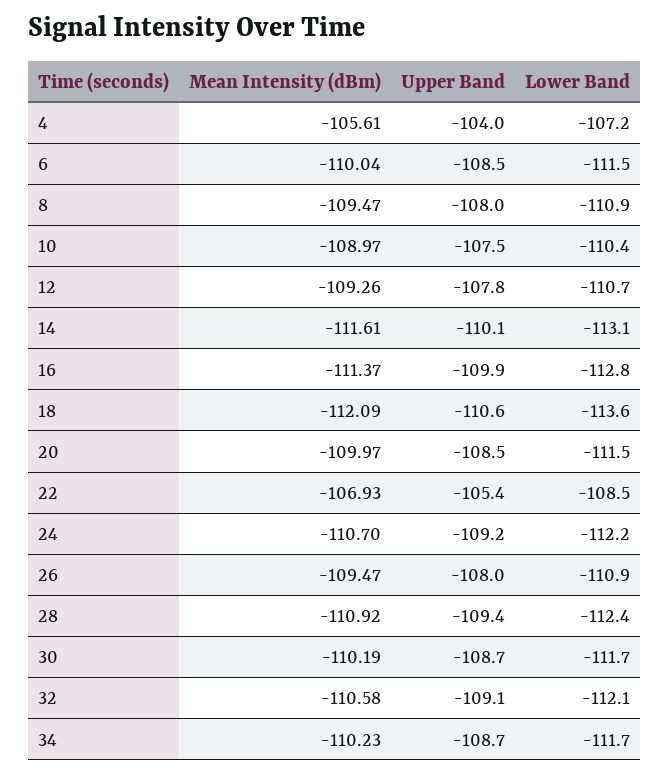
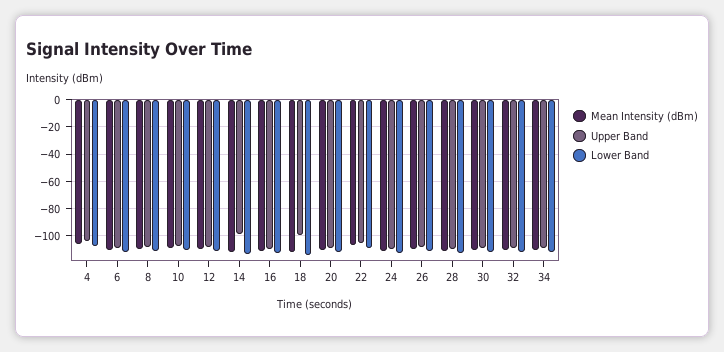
Upper Band, 14: -110.1 -> -100
Upper Band, 18: -110.6 -> -100

